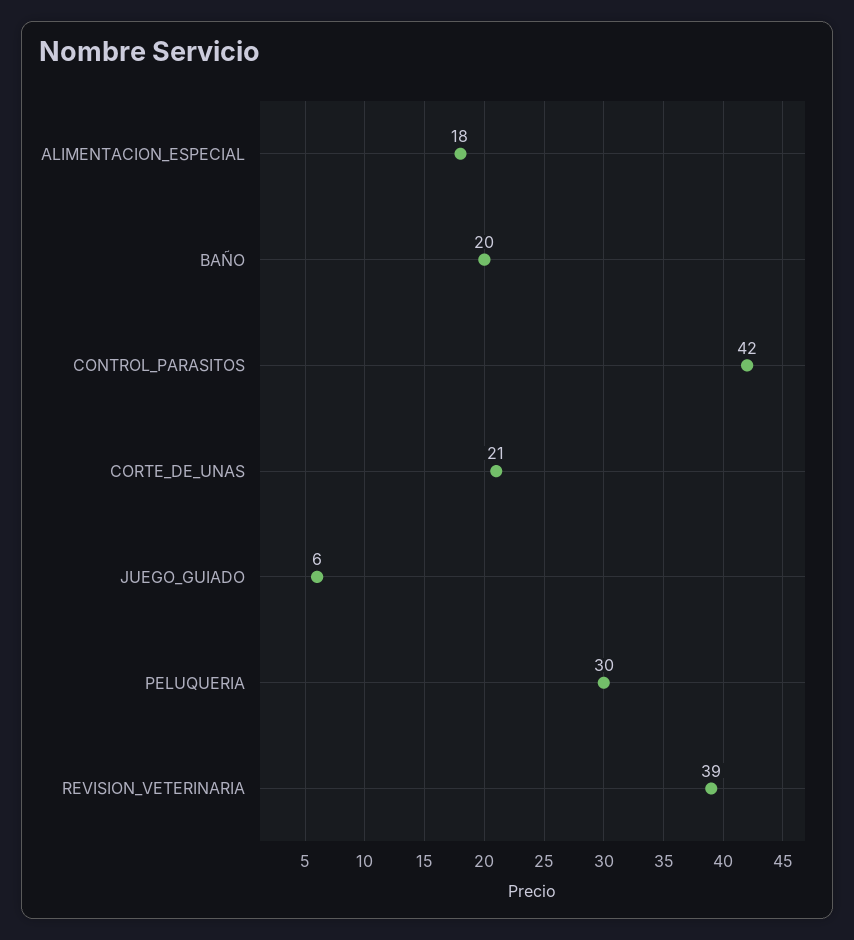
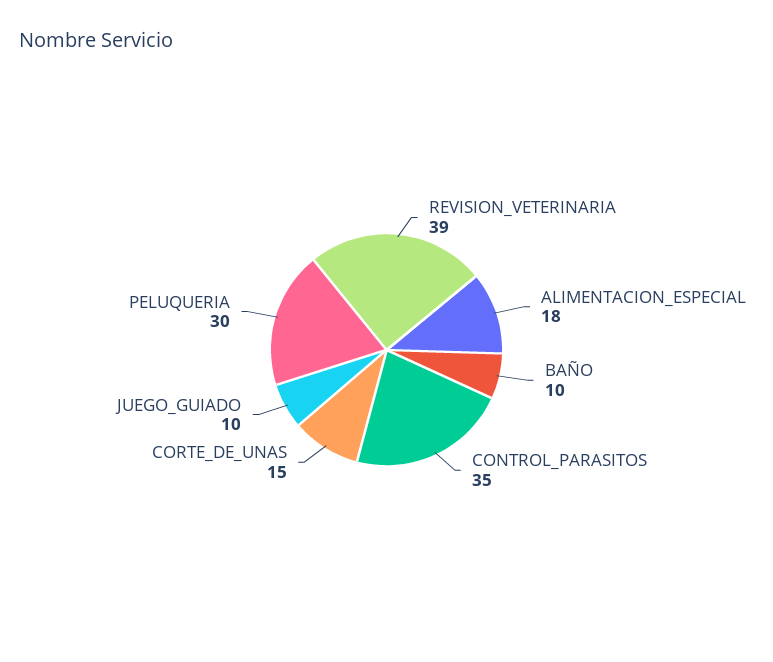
BAÑO: 20 -> 10
CONTROL_PARASITOS: 42 -> 35
CORTE_DE_UNAS: 21 -> 15
JUEGO_GUIADO: 6 -> 10

